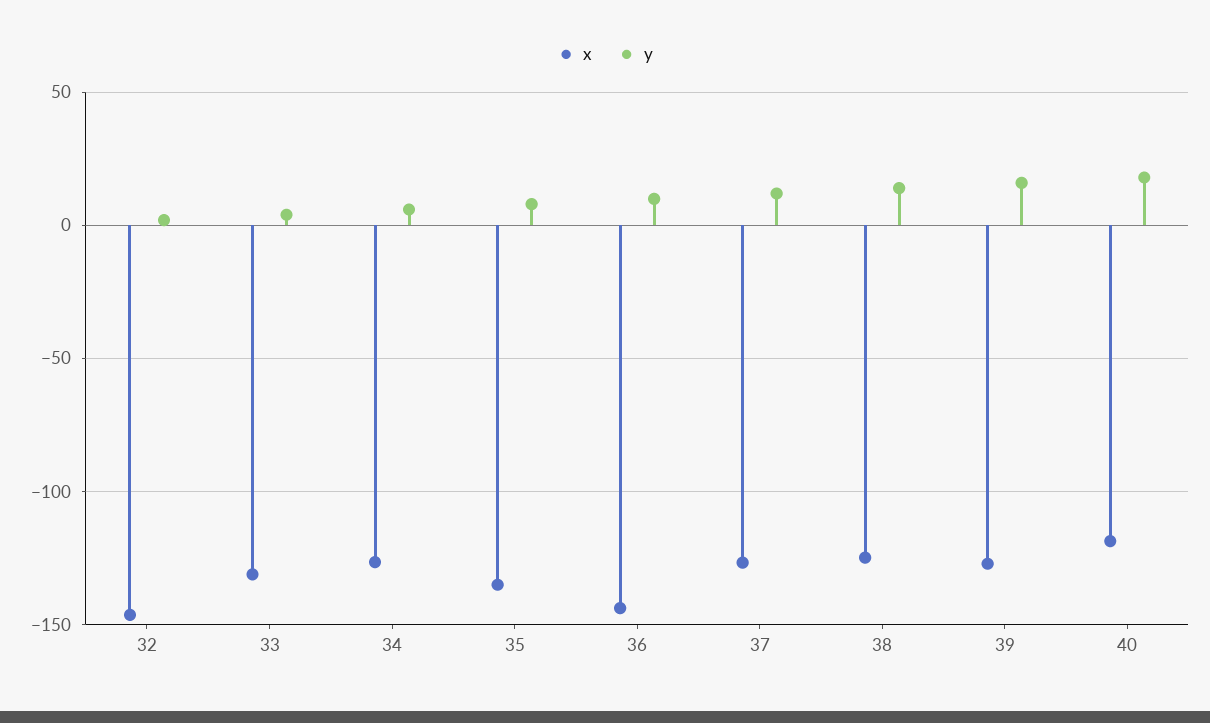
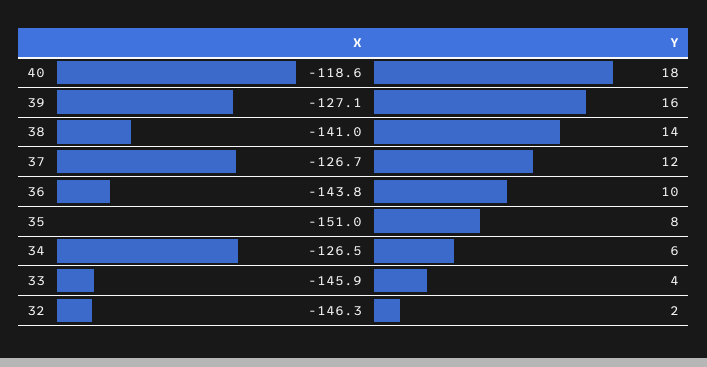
x, 33: -130 -> -145.9
x, 35: -135 -> -151
x, 38: -125 -> -141

